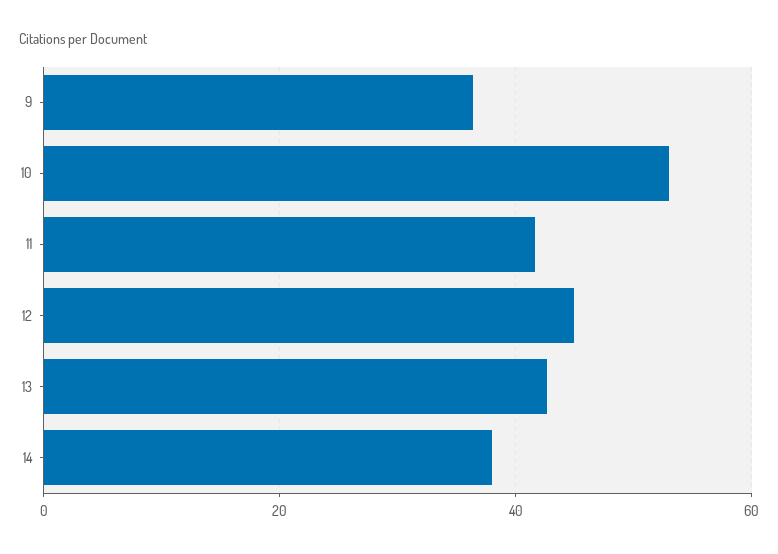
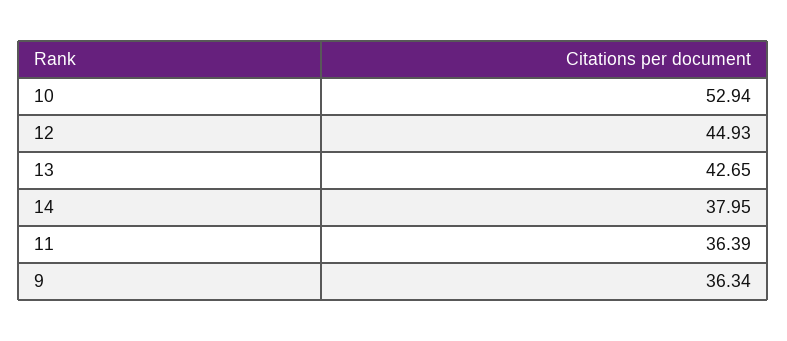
11: 42 -> 36.39

